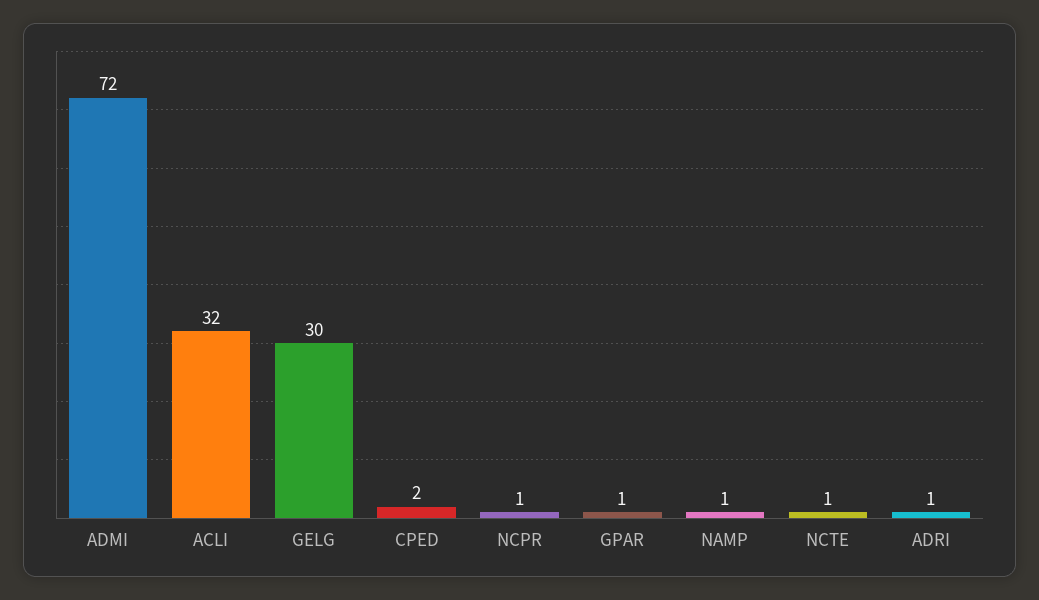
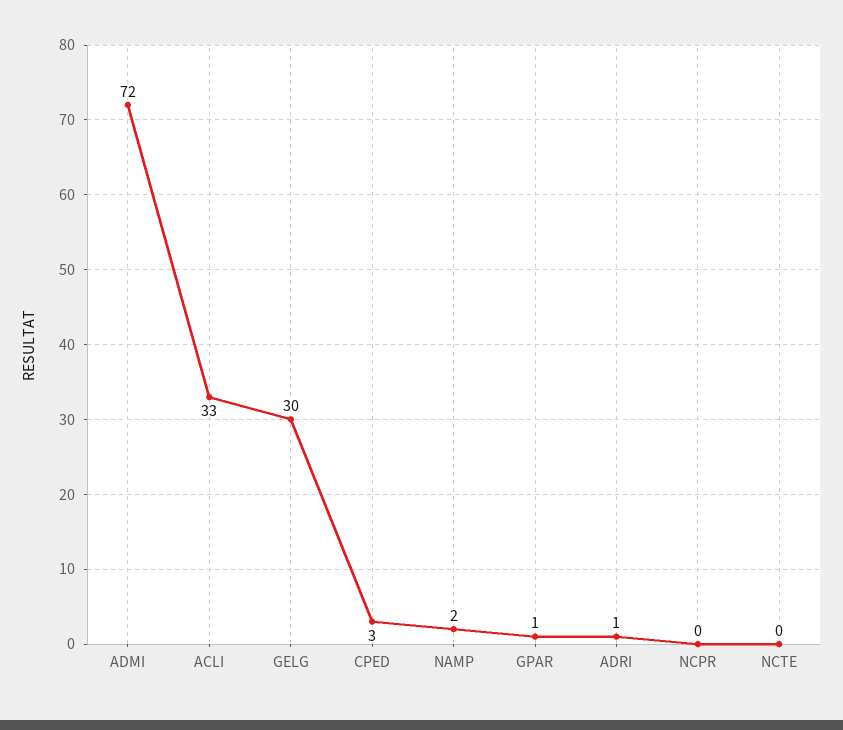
ACLI: 32 -> 33
CPED: 2 -> 3
NCPR: 1 -> 0
NAMP: 1 -> 2
NCTE: 1 -> 0

